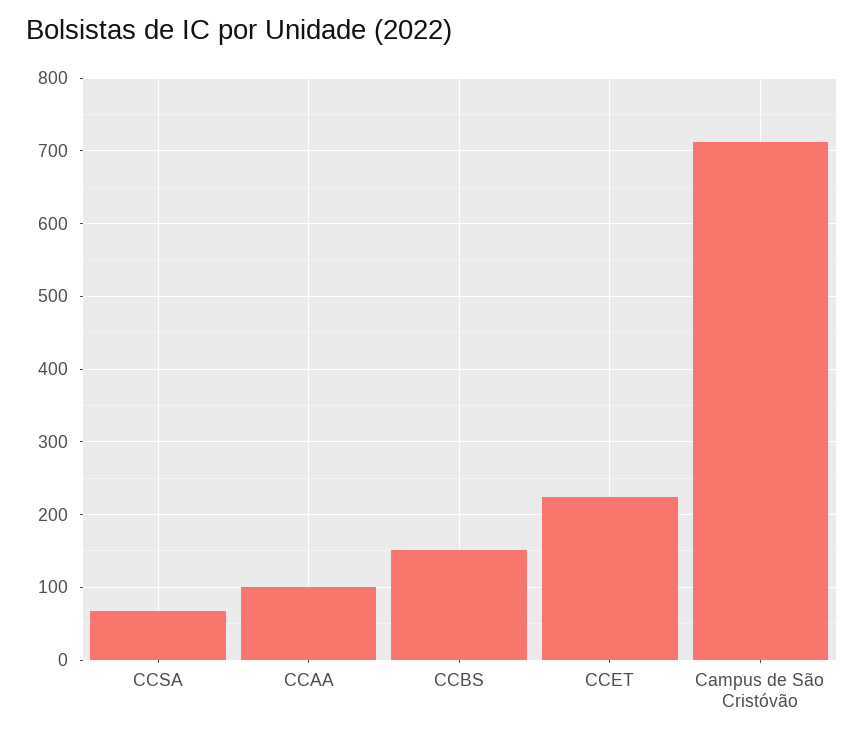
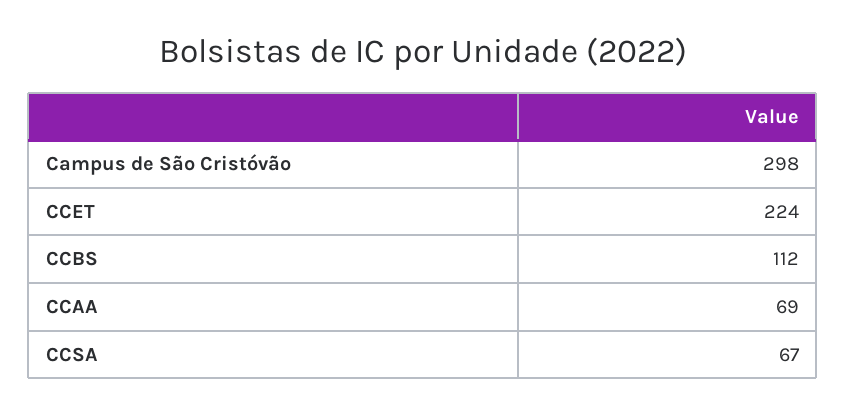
CCAA: 100 -> 69
CCBS: 150 -> 112
Campus de São Cristóvão: 710 -> 298

